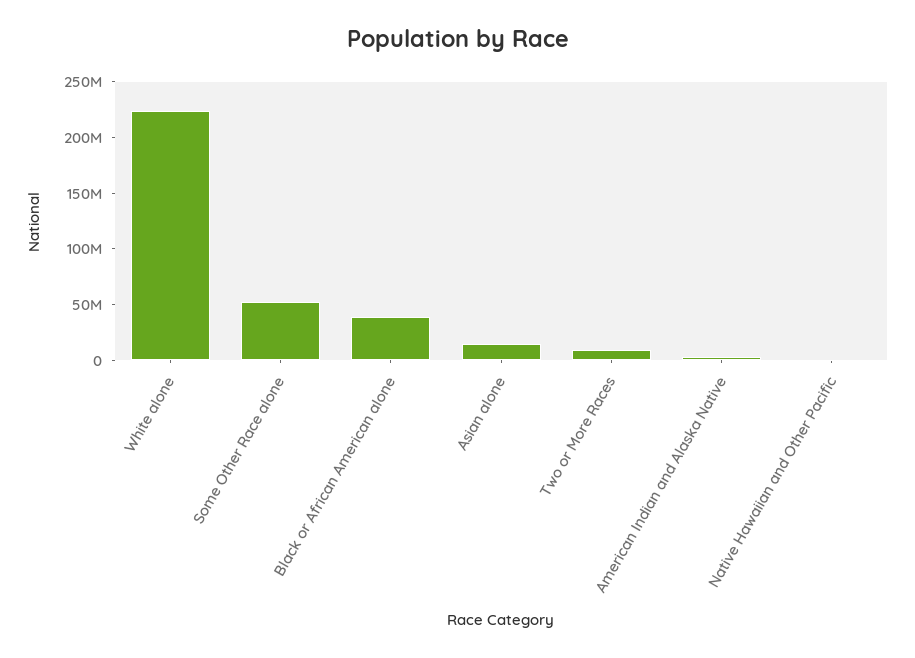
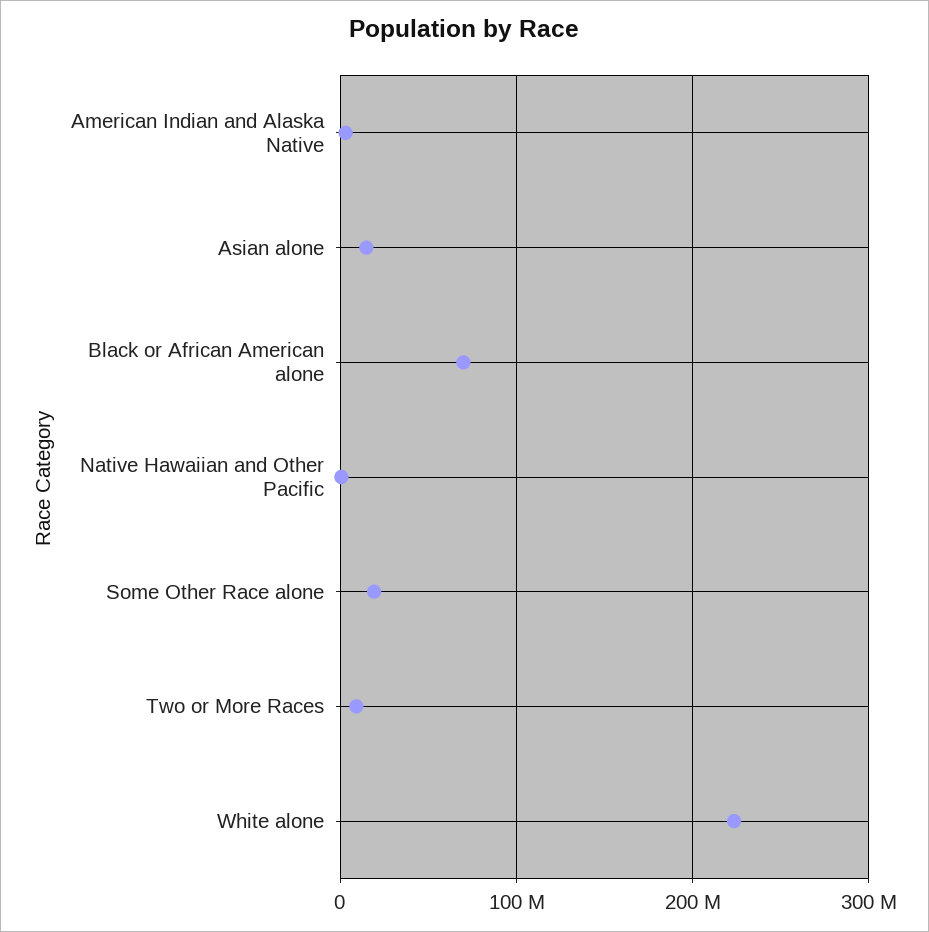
Some Other Race alone: 50000000 -> 20000000
Black or African American alone: 40000000 -> 70000000

